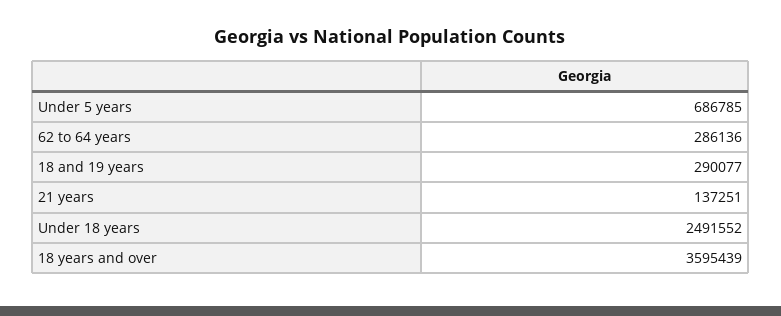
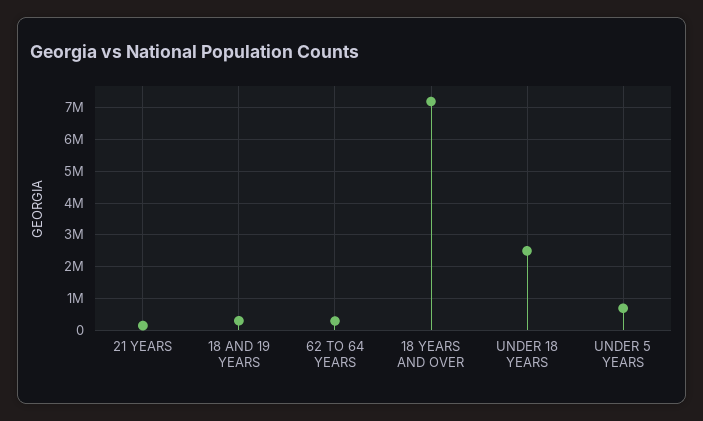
18 years and over: 3595439 -> 7200000

